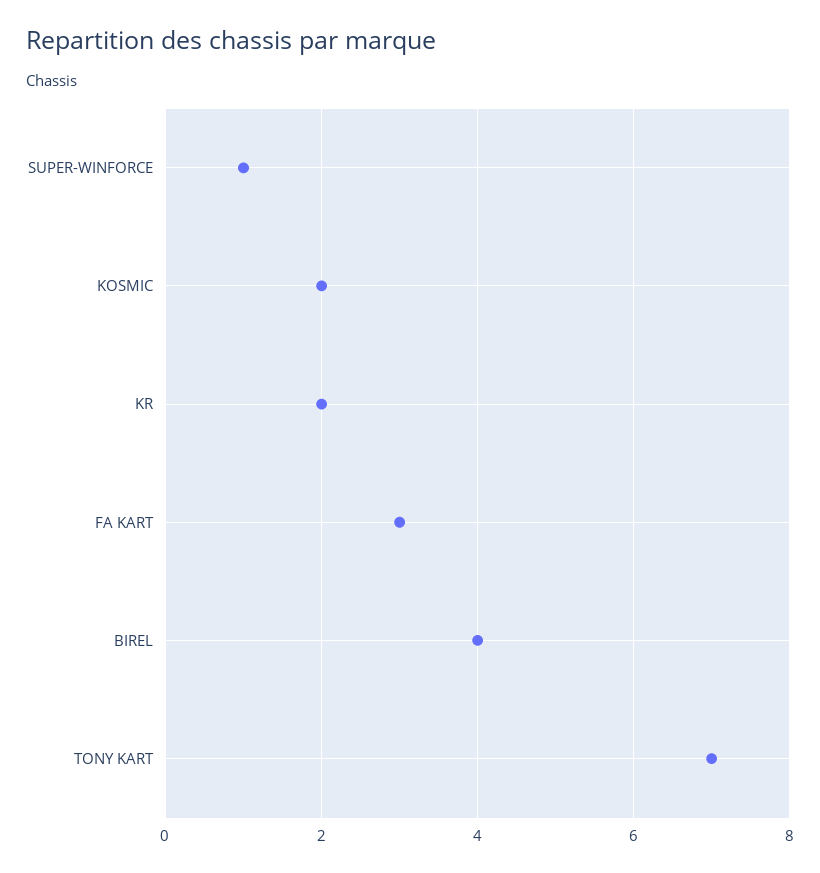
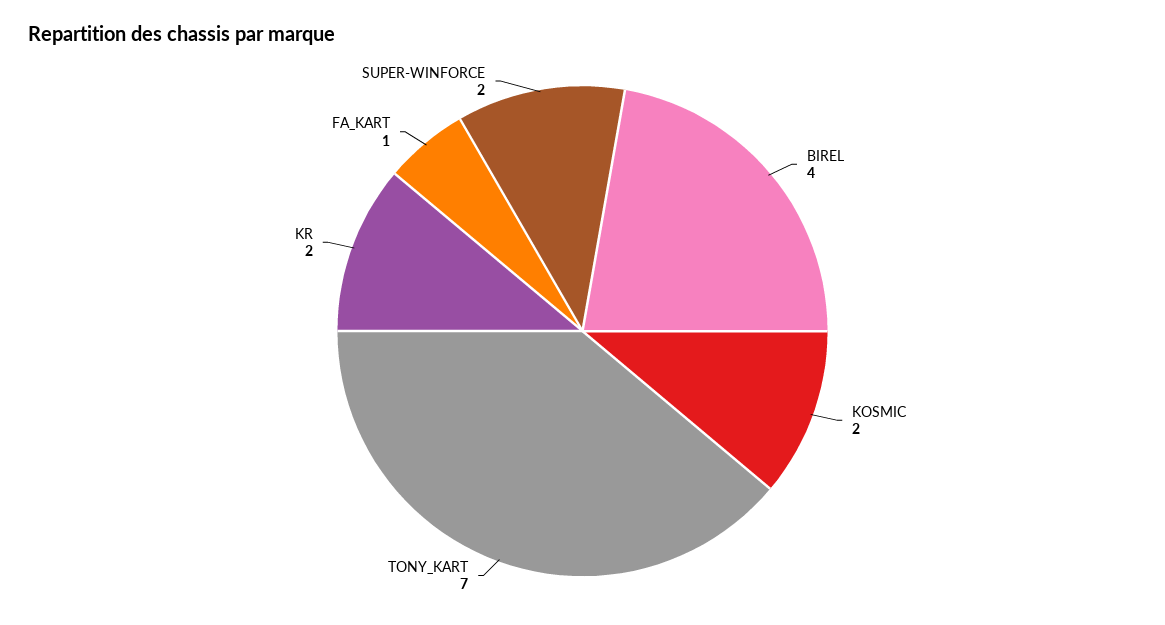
SUPER-WINFORCE: 1 -> 2
FA KART: 3 -> 1

